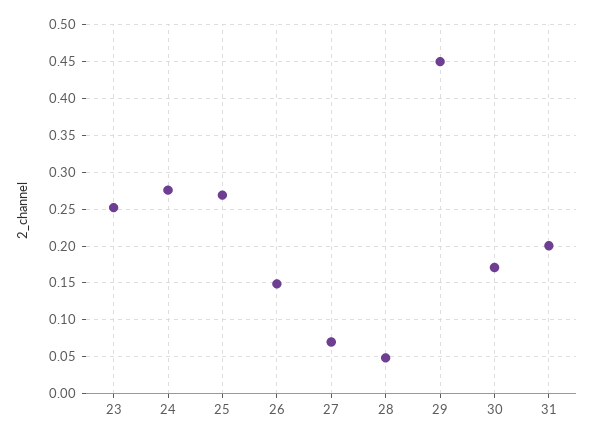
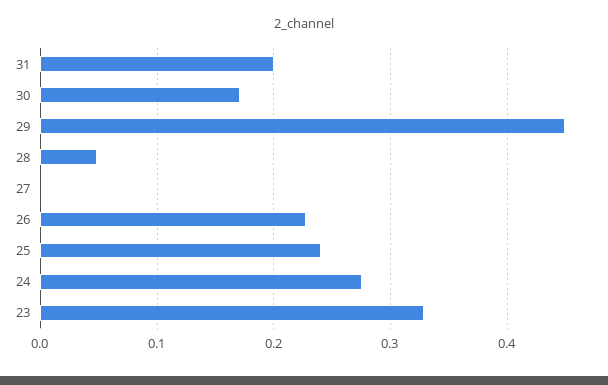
23: 0.25 -> 0.33
25: 0.27 -> 0.24
26: 0.15 -> 0.23
27: 0.07 -> 0

